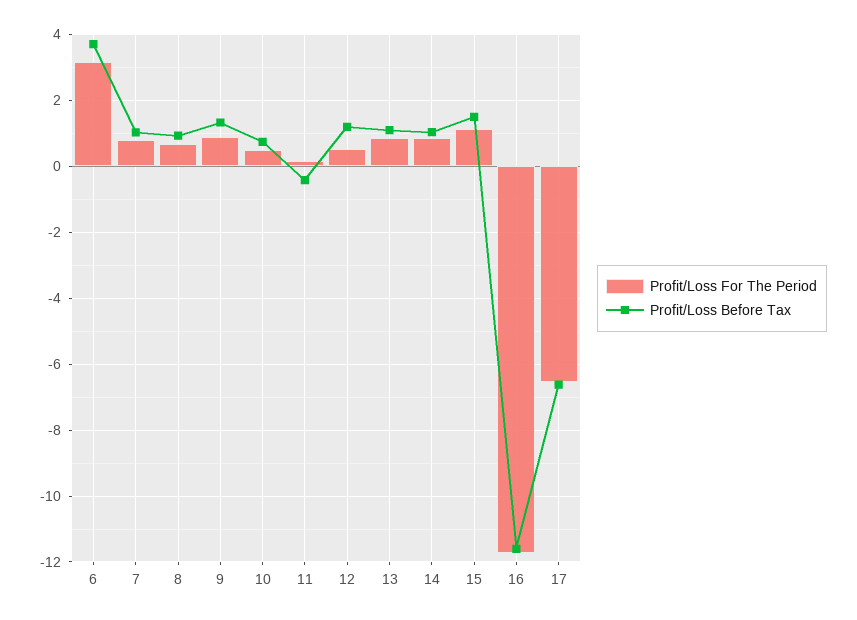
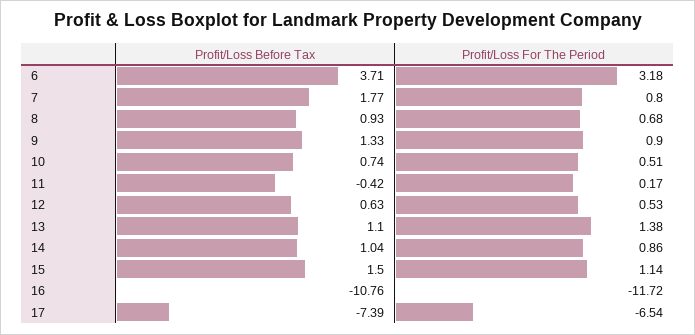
Profit/Loss Before Tax, 7: 1 -> 1.77
Profit/Loss Before Tax, 12: 1.2 -> 0.63
Profit/Loss For The Period, 13: 0.8 -> 1.38
Profit/Loss Before Tax, 16: -11.6 -> -10.76
Profit/Loss Before Tax, 17: -6.6 -> -7.39

